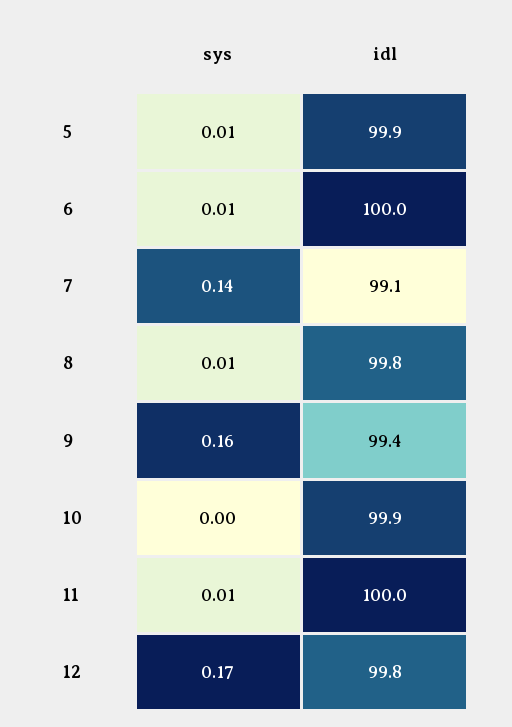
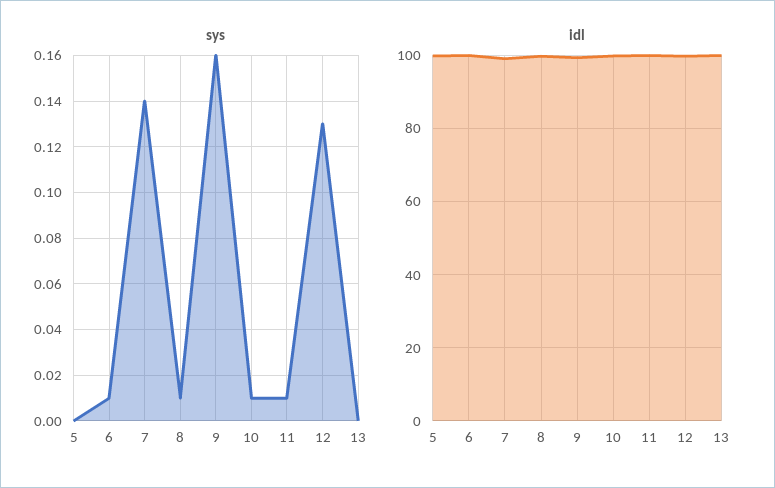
sys, 5: 0.01 -> 0
sys, 10: 0 -> 0.01
sys, 12: 0.17 -> 0.13
sys, 13: none -> 0
idl, 13: none -> 100

